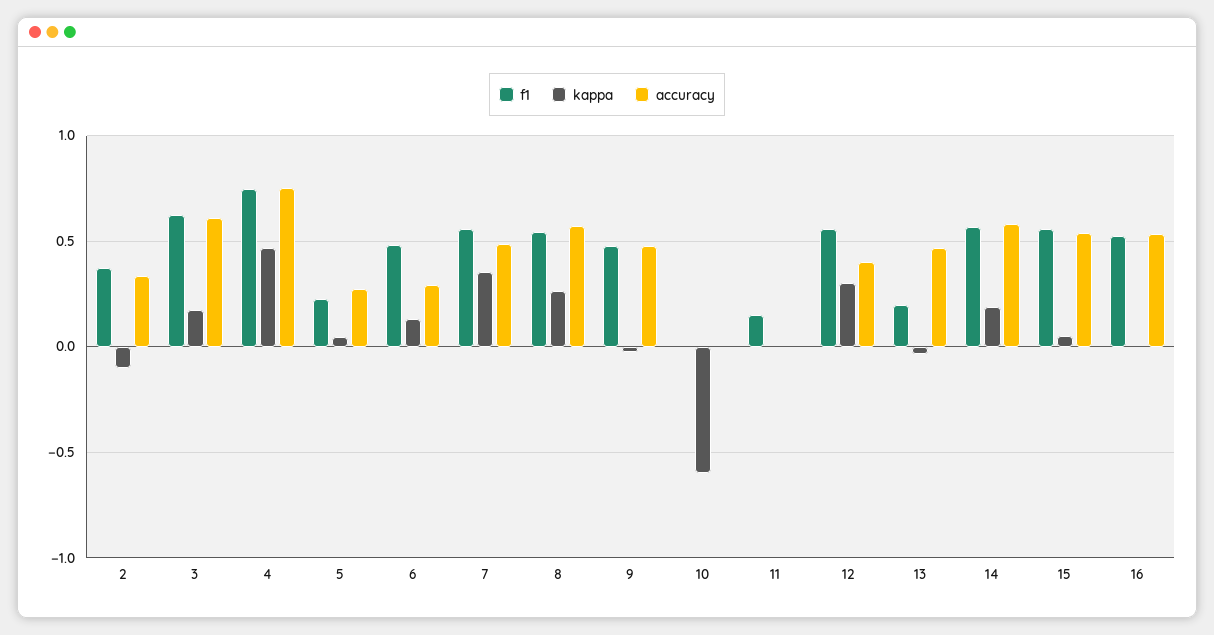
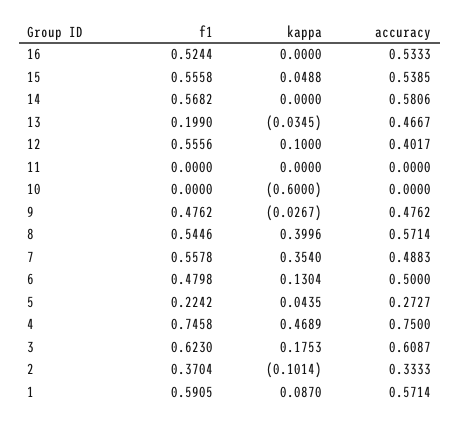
accuracy, 6: 0.3 -> 0.5
kappa, 8: 0.25 -> 0.3996
f1, 11: 0.15 -> 0
kappa, 12: 0.3 -> 0.1
kappa, 14: 0.2 -> 0
f1, 1: none -> 0.5905
kappa, 1: none -> 0.087
accuracy, 1: none -> 0.5714

